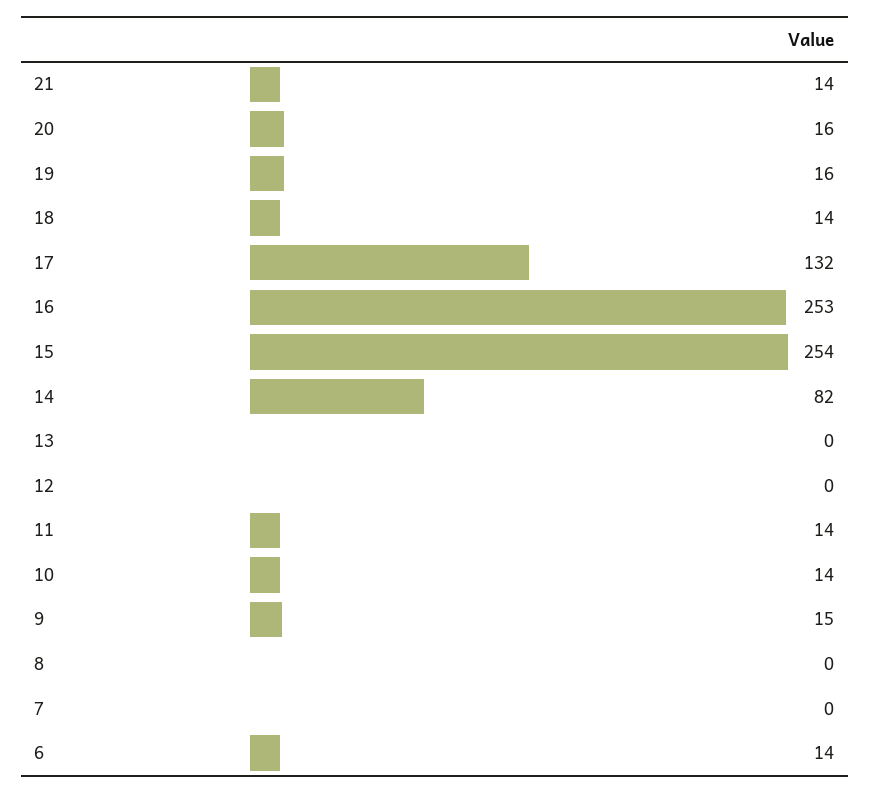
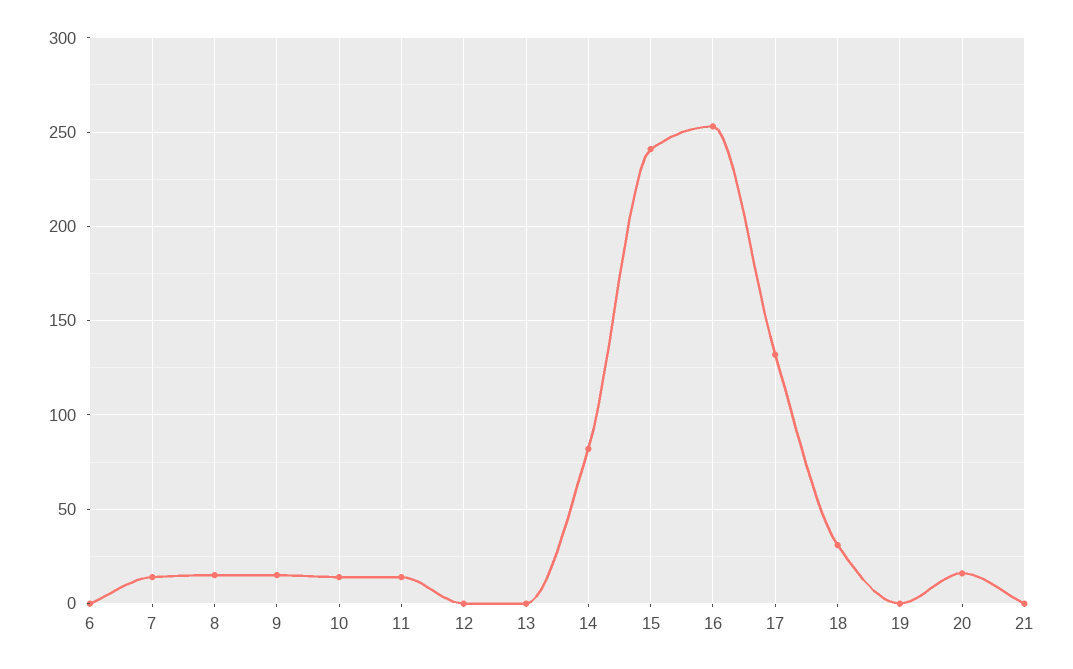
21: 14 -> 0
19: 16 -> 0
18: 14 -> 30
15: 254 -> 240
8: 0 -> 15
7: 0 -> 15
6: 14 -> 0

